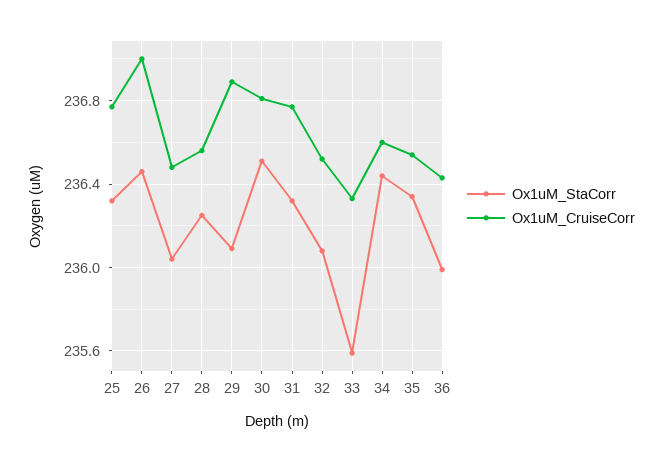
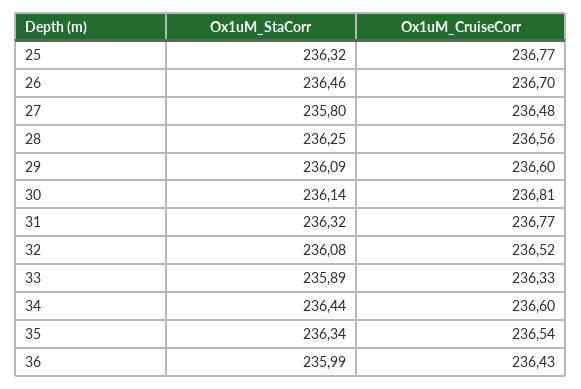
Ox1uM_CruiseCorr, 26: 237 -> 236.7
Ox1uM_StaCorr, 27: 236.05 -> 235.8
Ox1uM_CruiseCorr, 29: 236.9 -> 236.6
Ox1uM_StaCorr, 30: 236.5 -> 236.14
Ox1uM_StaCorr, 33: 235.6 -> 235.89

